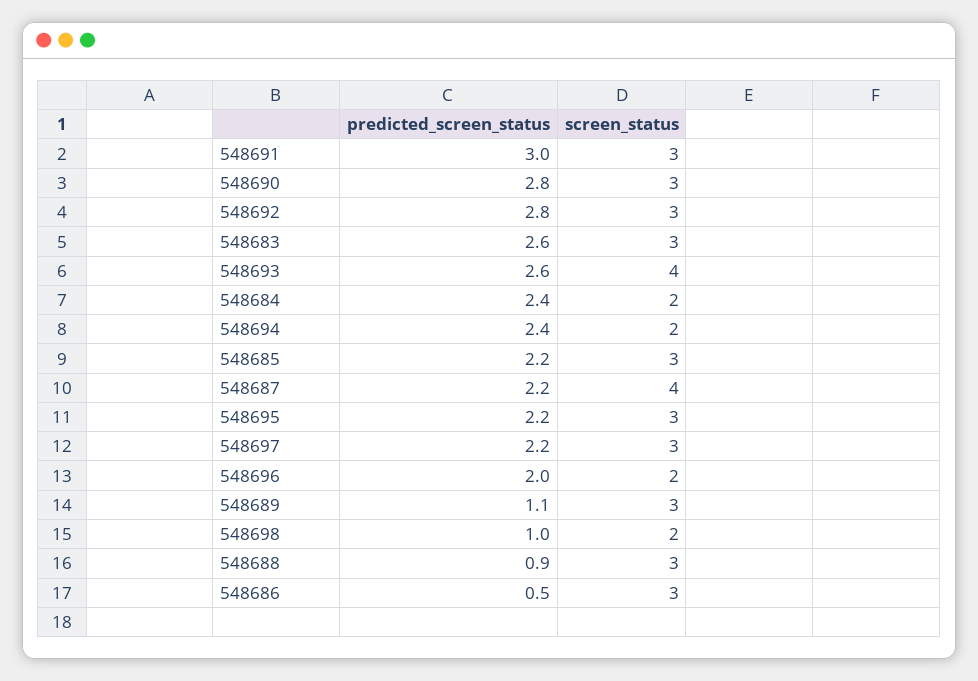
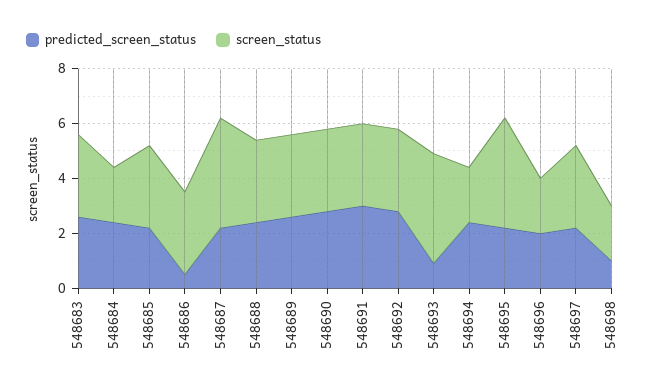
predicted_screen_status, 548693: 2.6 -> 1
screen_status, 548695: 3 -> 4
predicted_screen_status, 548689: 1.1 -> 2.5
predicted_screen_status, 548688: 0.9 -> 2.5

